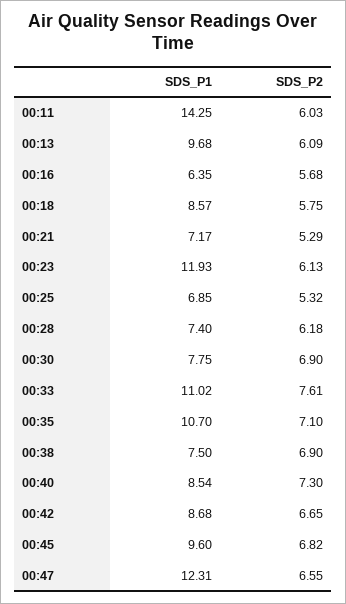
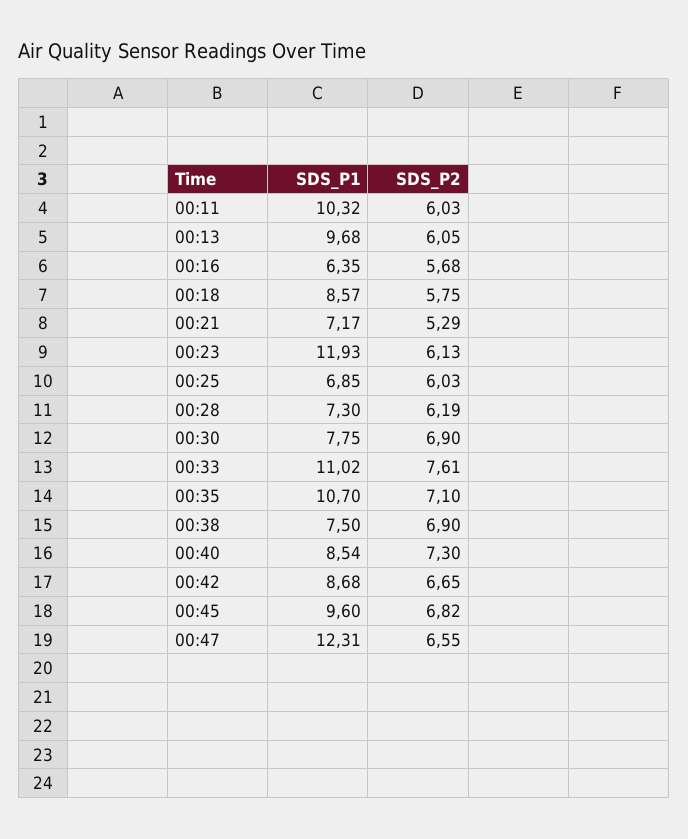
SDS_P1, 00:11: 14.25 -> 10.32
SDS_P2, 00:13: 6.09 -> 6.05
SDS_P2, 00:25: 5.32 -> 6.03
SDS_P1, 00:28: 7.4 -> 7.3
SDS_P2, 00:28: 6.18 -> 6.19

